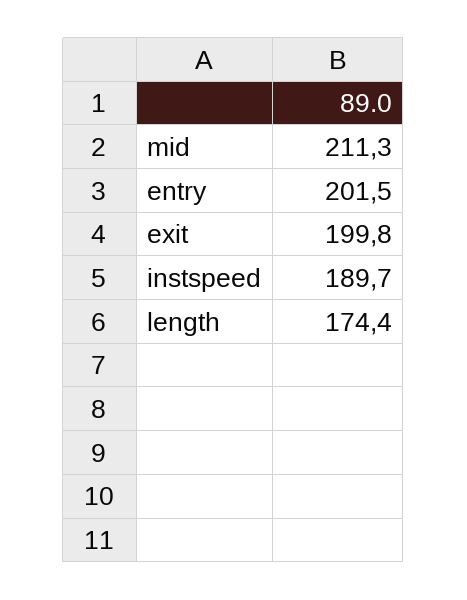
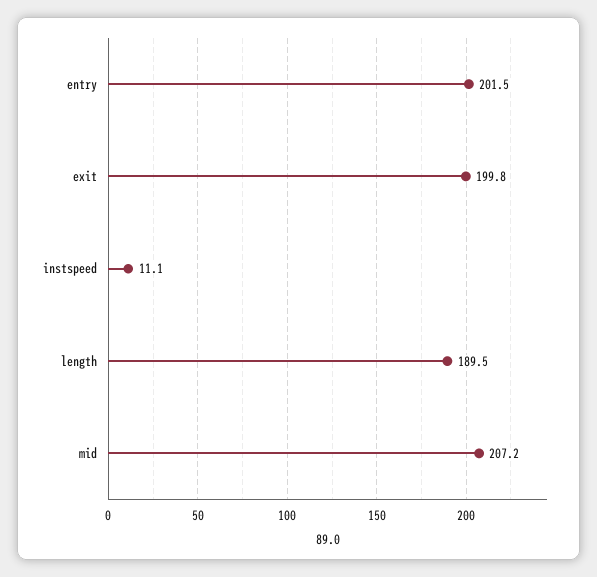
mid: 211.3 -> 207.2
instspeed: 189.7 -> 11.1
length: 174.4 -> 189.5

